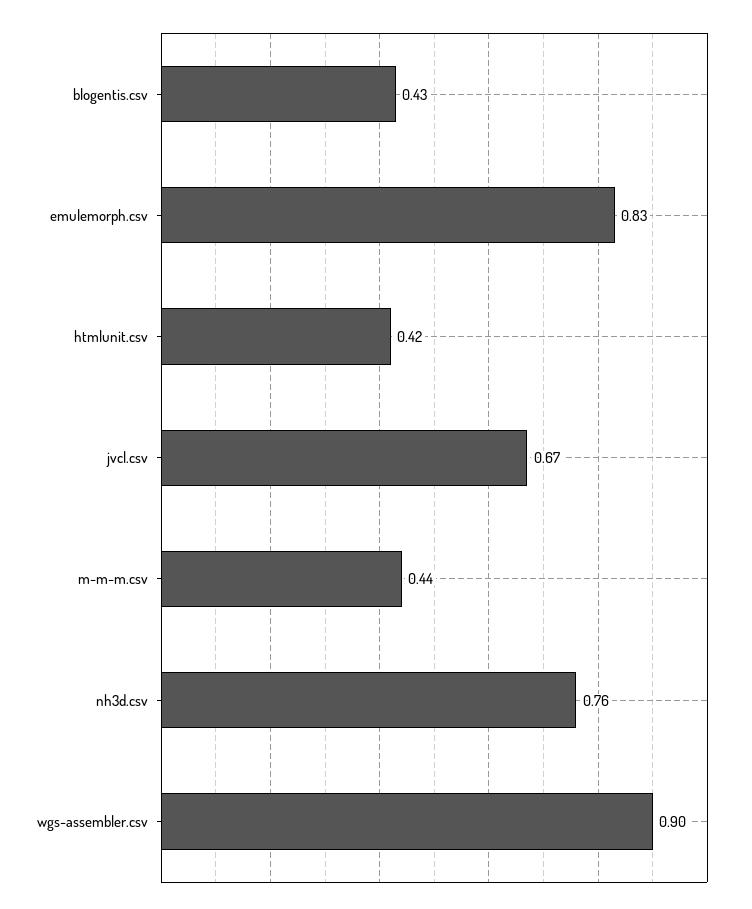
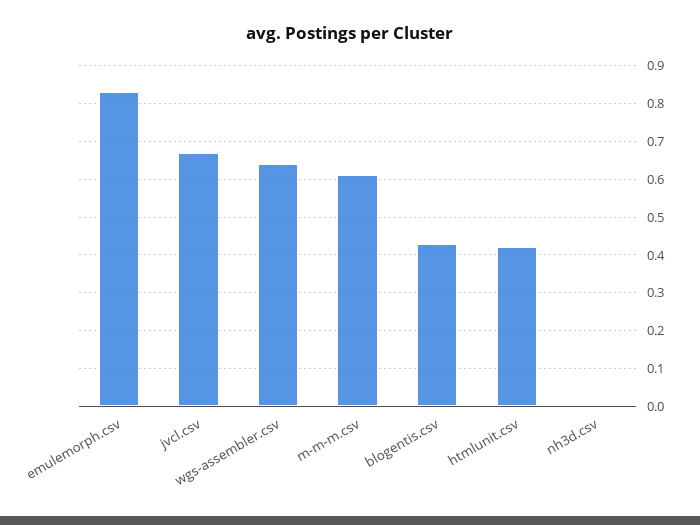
m-m-m.csv: 0.44 -> 0.6
nh3d.csv: 0.76 -> 0
wgs-assembler.csv: 0.9 -> 0.65

